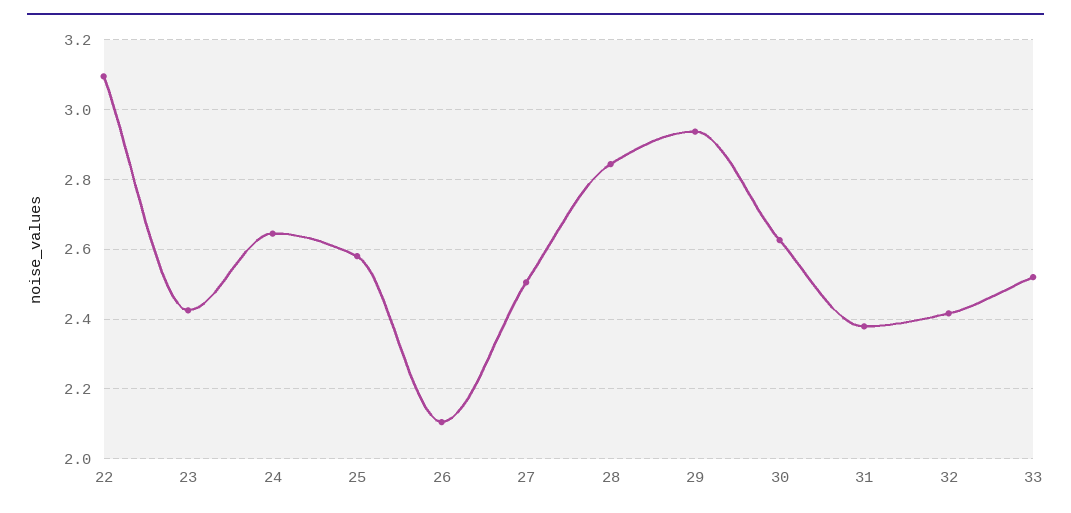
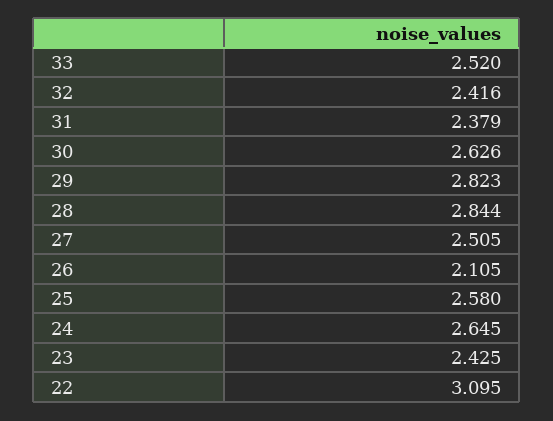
29: 2.94 -> 2.823

